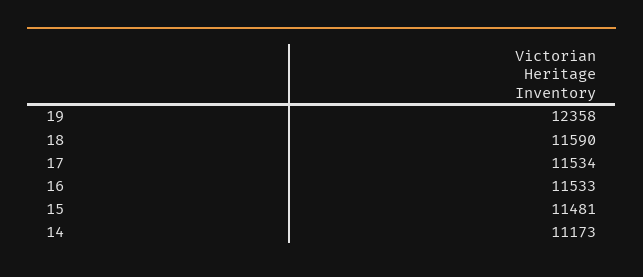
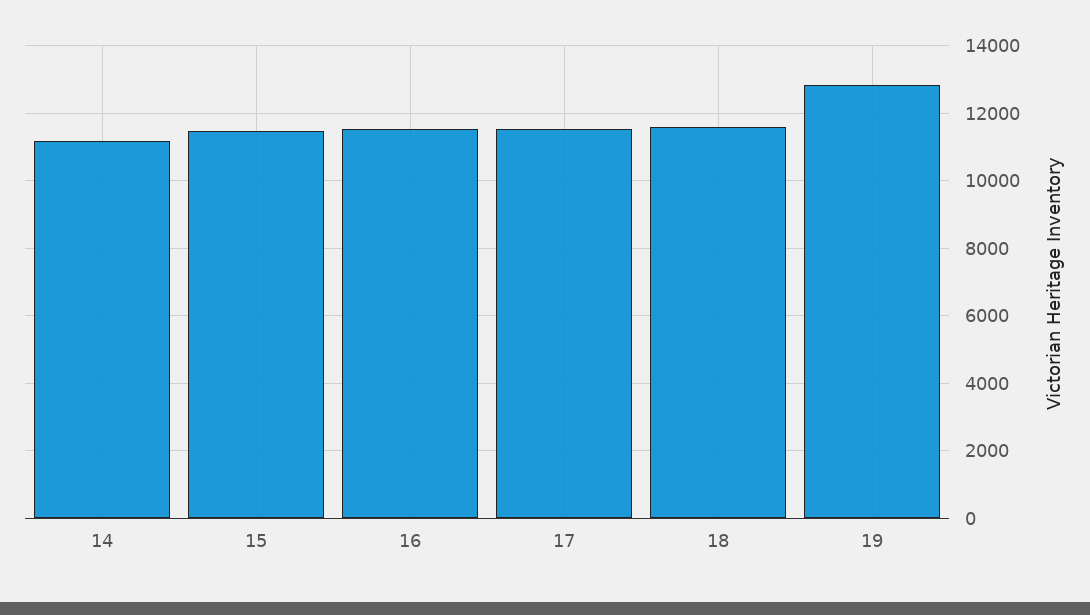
19: 12358 -> 12800

